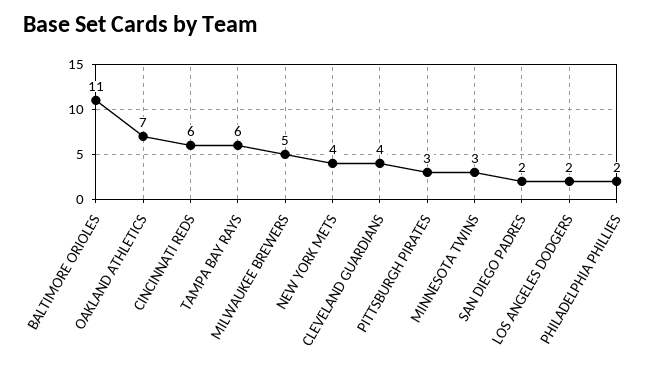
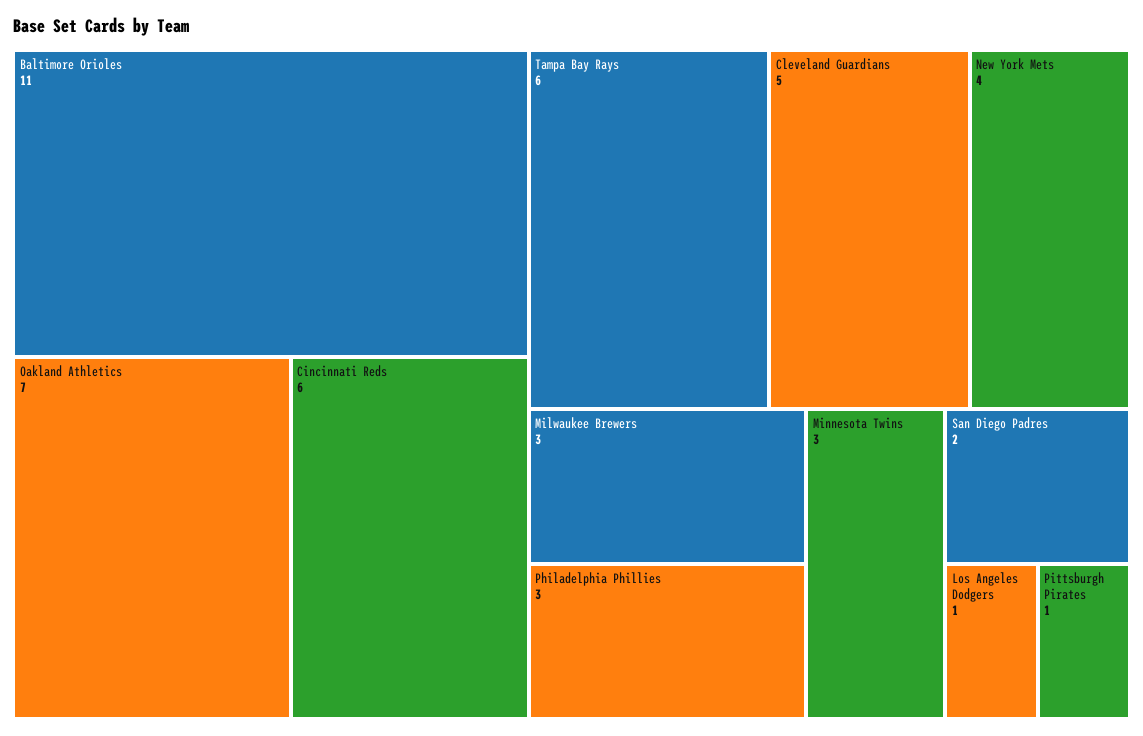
MILWAUKEE BREWERS: 5 -> 3
CLEVELAND GUARDIANS: 4 -> 5
PITTSBURGH PIRATES: 3 -> 1
LOS ANGELES DODGERS: 2 -> 1
PHILADELPHIA PHILLIES: 2 -> 3

